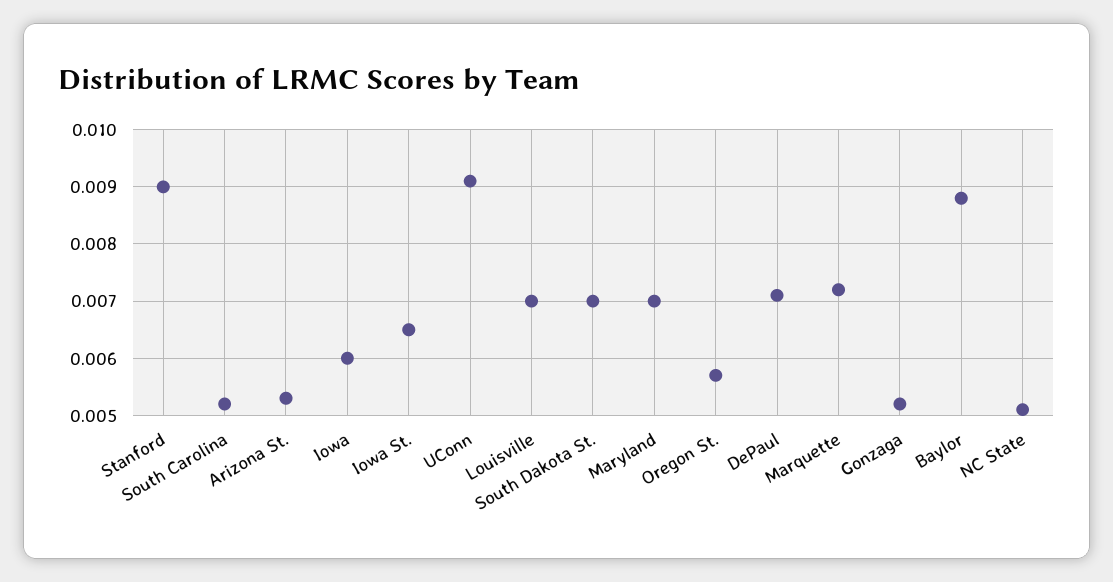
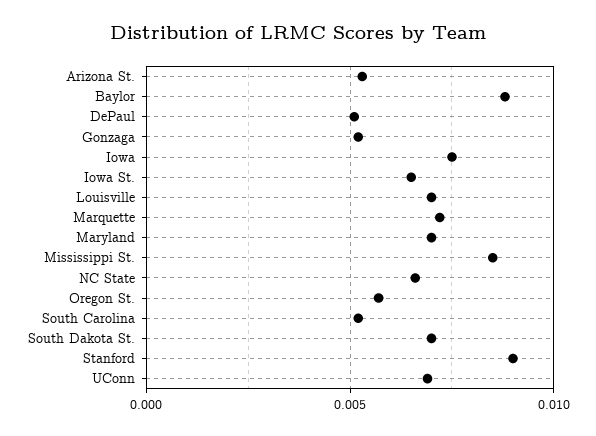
Iowa: 0.006 -> 0.0075
UConn: 0.009 -> 0.007
DePaul: 0.007 -> 0.005
NC State: 0.005 -> 0.0065
Mississippi St.: none -> 0.0085

